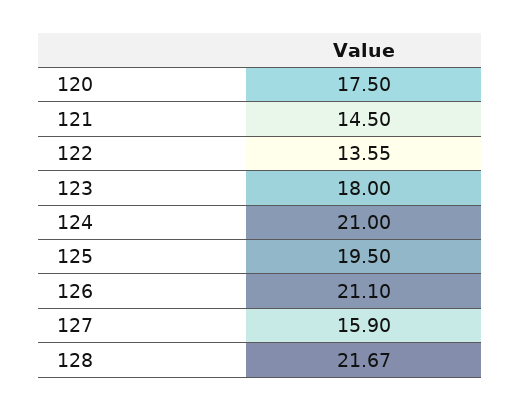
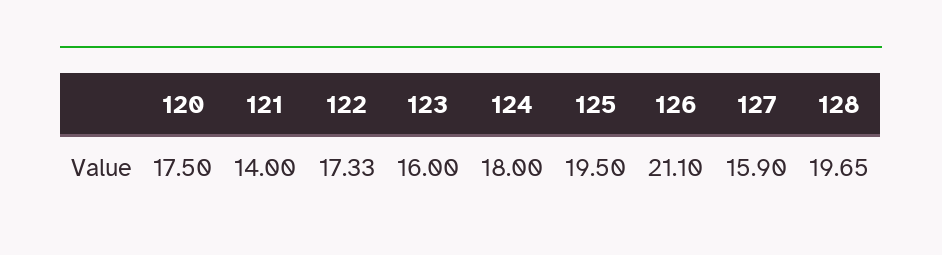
121: 14.5 -> 14
122: 13.55 -> 17.33
123: 18 -> 16
124: 21 -> 18
128: 21.67 -> 19.65

